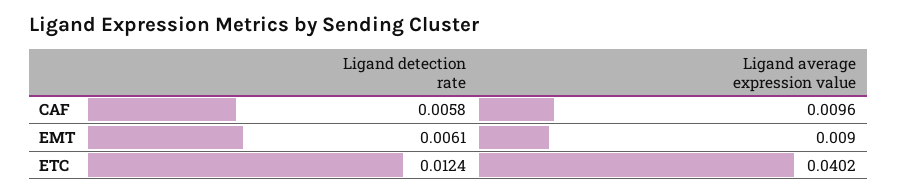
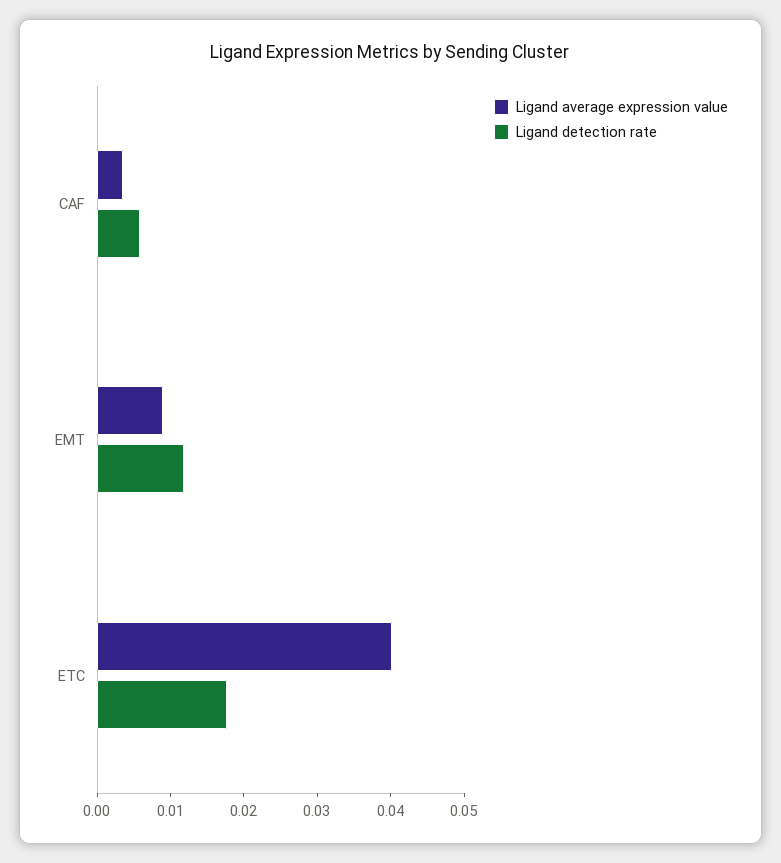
Ligand average expression value, CAF: 0.0096 -> 0.004
Ligand detection rate, EMT: 0.0061 -> 0.012
Ligand detection rate, ETC: 0.0124 -> 0.018

